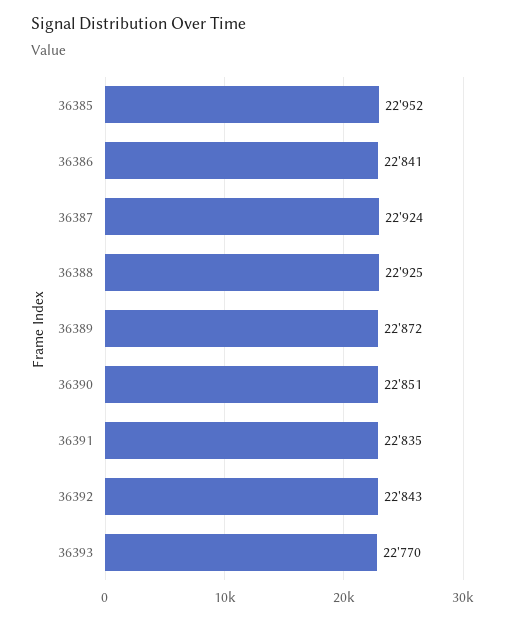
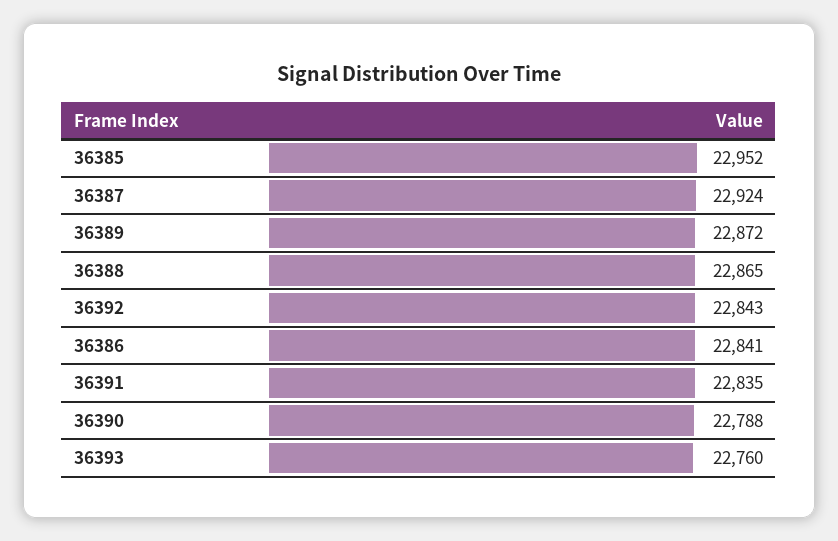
36388: 22925 -> 22865
36390: 22851 -> 22788
36393: 22770 -> 22760

